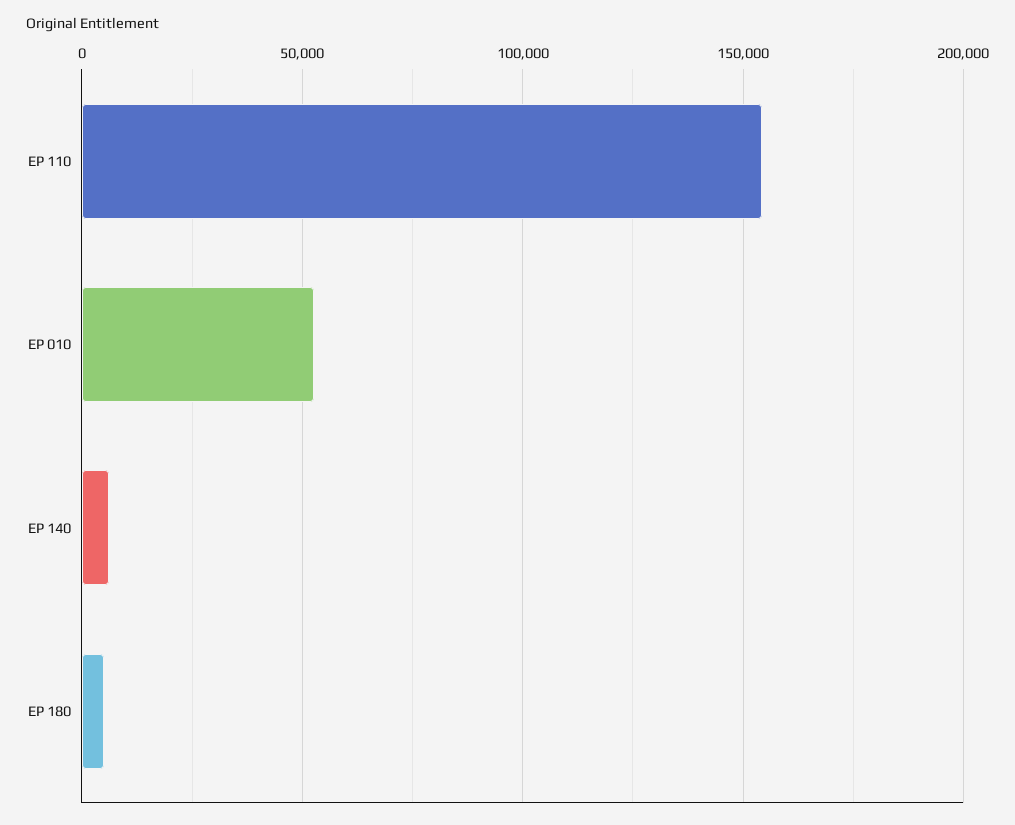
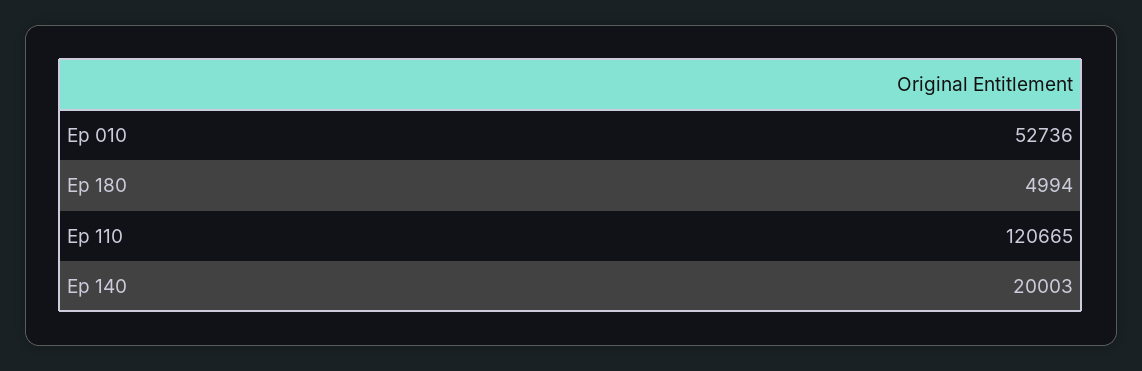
EP 110: 155000 -> 120665
EP 140: 5000 -> 20003

